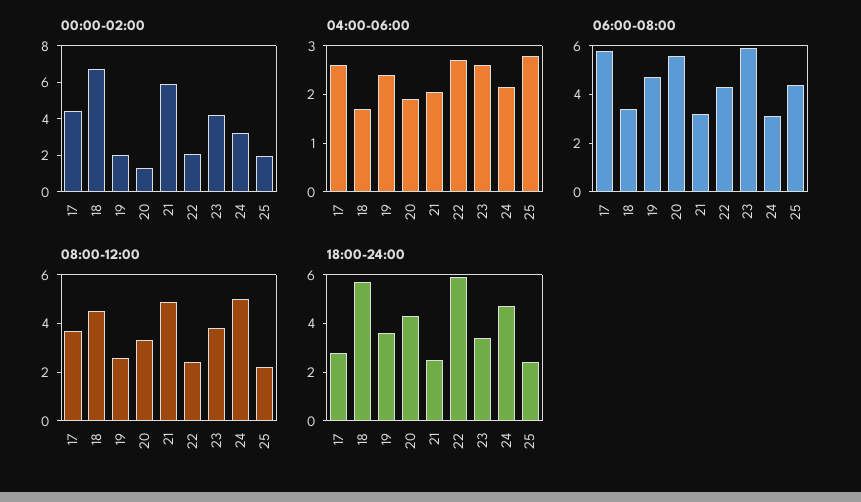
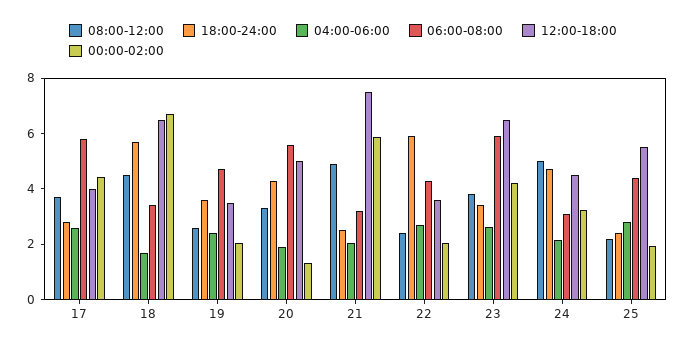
12:00-18:00, 17: none -> 4
12:00-18:00, 18: none -> 6.5
12:00-18:00, 19: none -> 3.5
12:00-18:00, 20: none -> 5
12:00-18:00, 21: none -> 7.5
12:00-18:00, 22: none -> 3.5
12:00-18:00, 23: none -> 6.5
12:00-18:00, 24: none -> 4.5
12:00-18:00, 25: none -> 5.5

